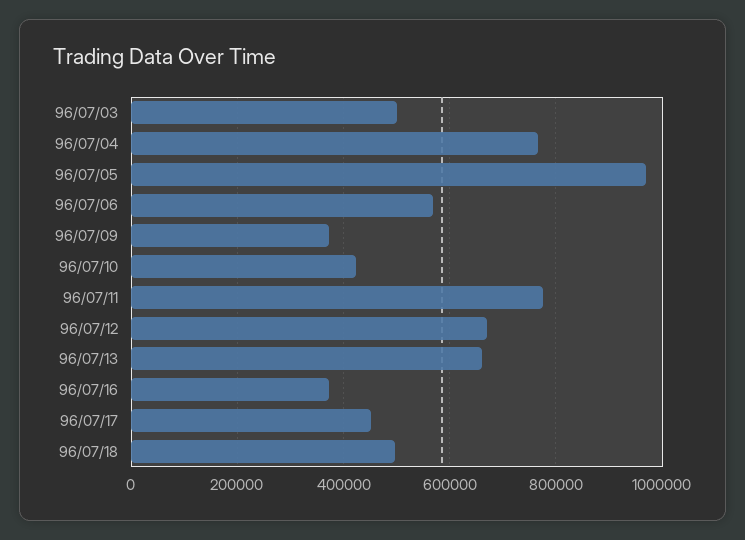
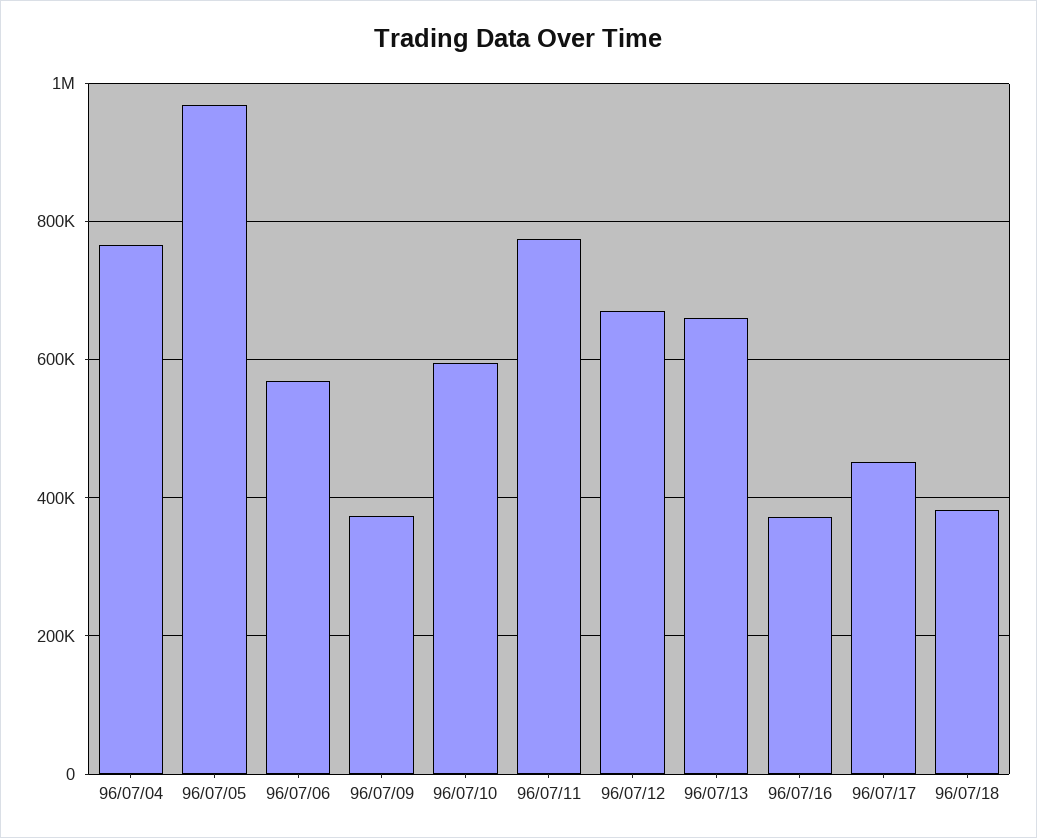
96/07/03: 500000 -> none
96/07/10: 420000 -> 600000
96/07/18: 500000 -> 380000

